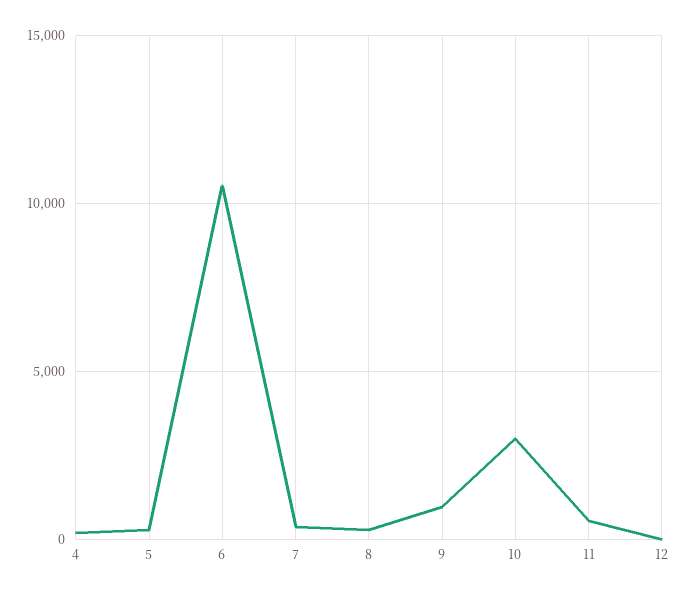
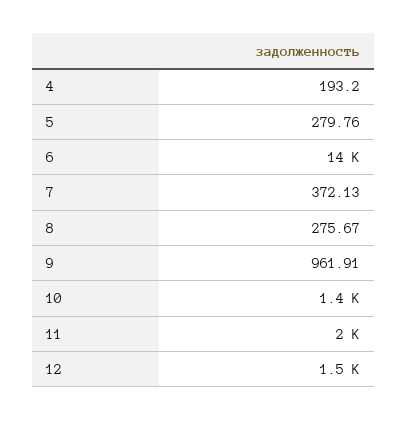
6: 10500 -> 14000
10: 3000 -> 1400
11: 500 -> 2000
12: 0 -> 1500

